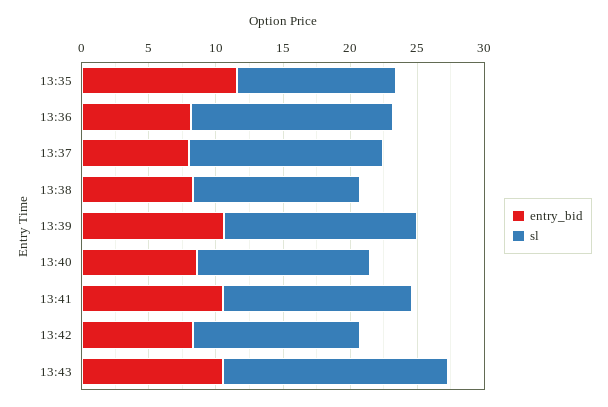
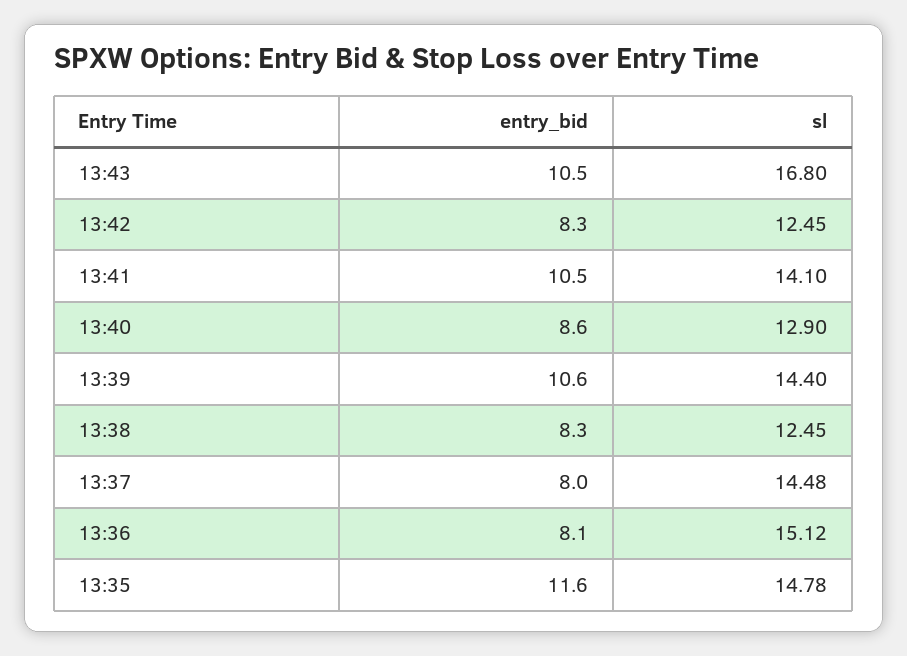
sl, 13:35: 12 -> 14.78

